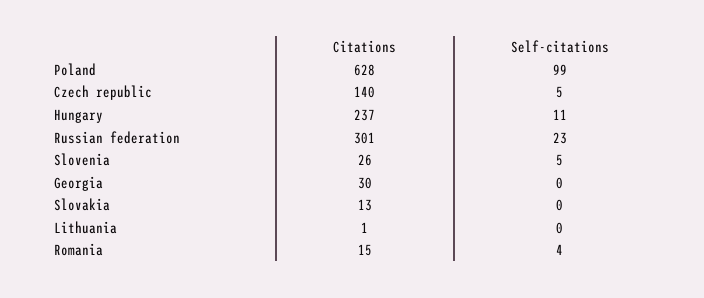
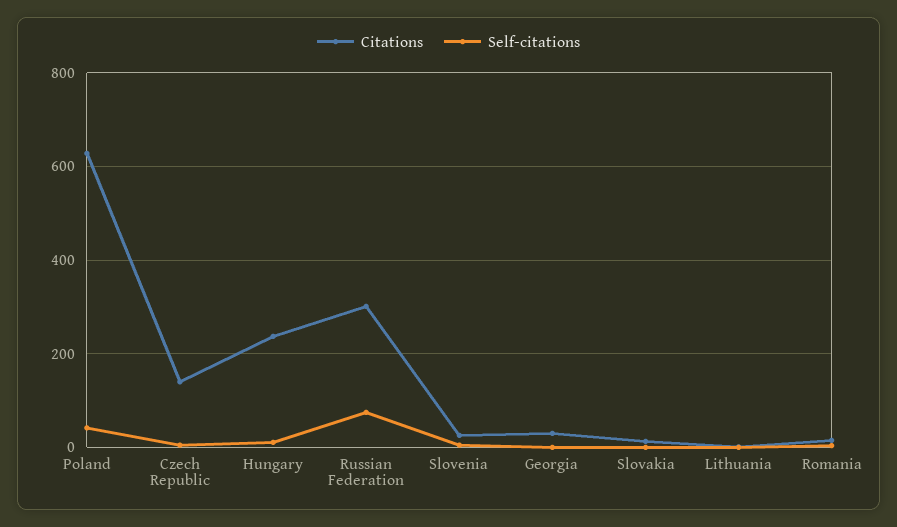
Self-citations, Poland: 99 -> 40
Self-citations, Russian federation: 23 -> 80

